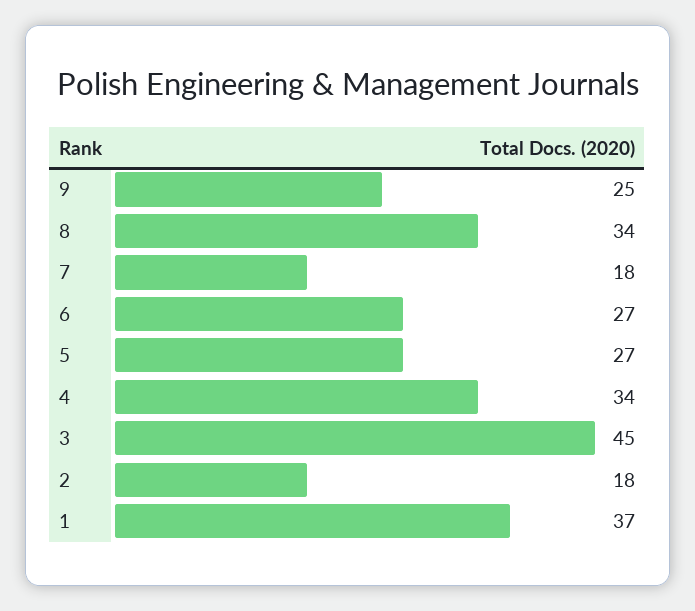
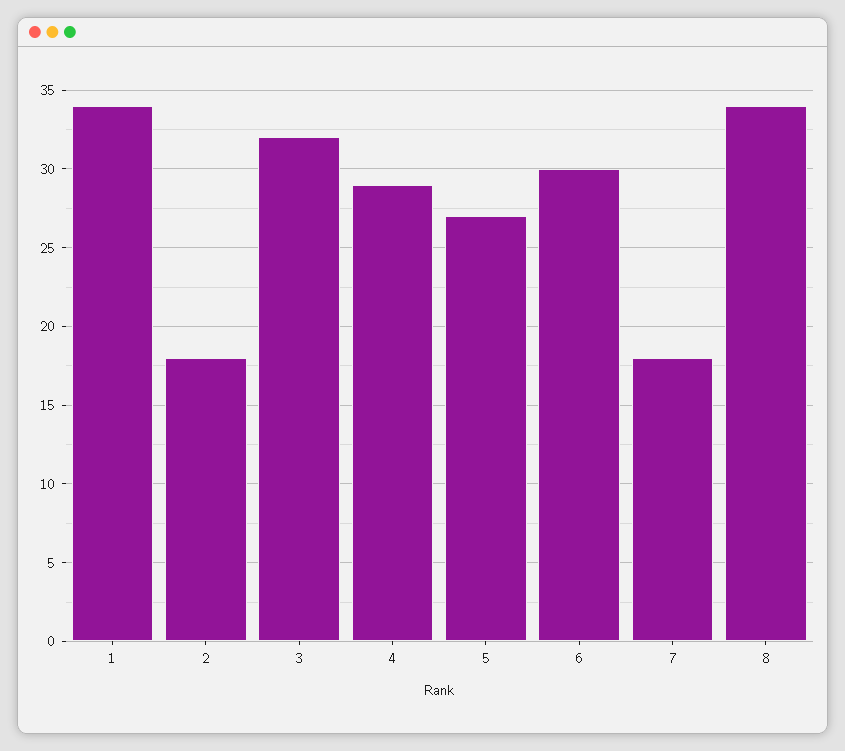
9: 25 -> none
6: 27 -> 30
4: 34 -> 29
3: 45 -> 32
1: 37 -> 34

